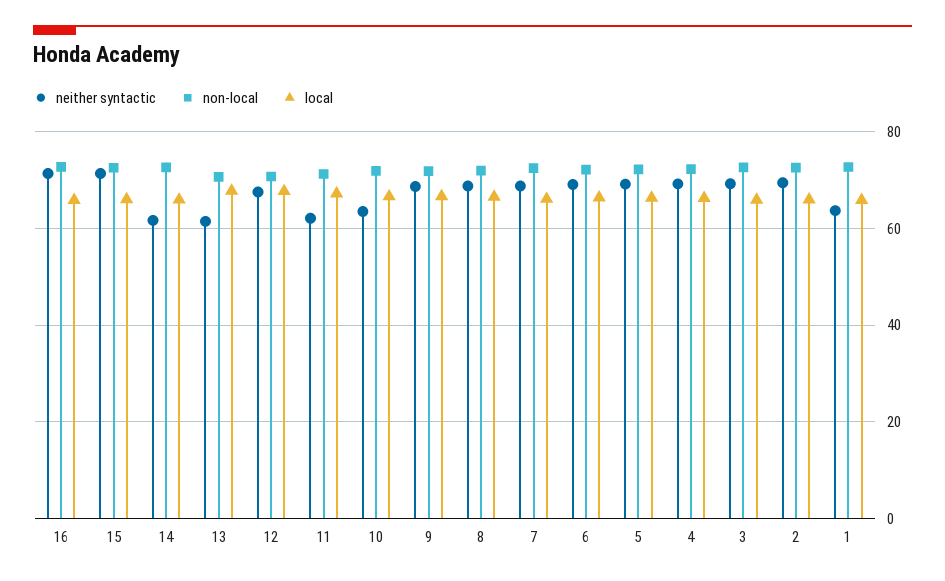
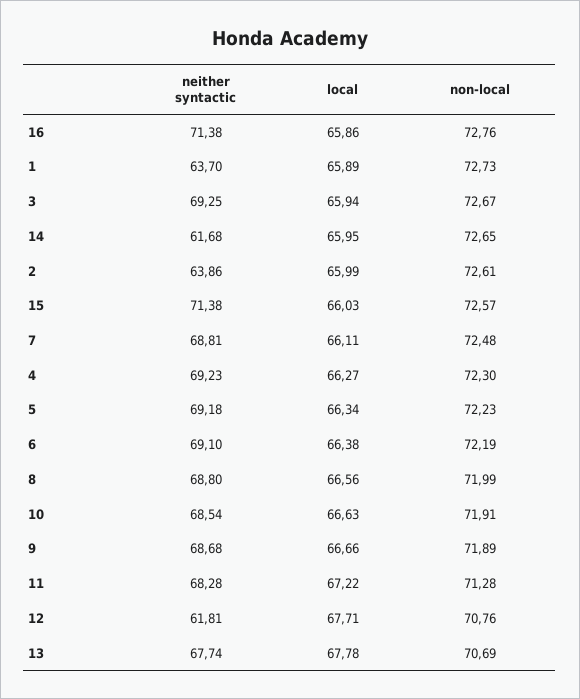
neither syntactic, 13: 62 -> 67.74
neither syntactic, 12: 68 -> 61.81
neither syntactic, 11: 62 -> 68.28
neither syntactic, 10: 64 -> 68.54
neither syntactic, 2: 70 -> 63.86

